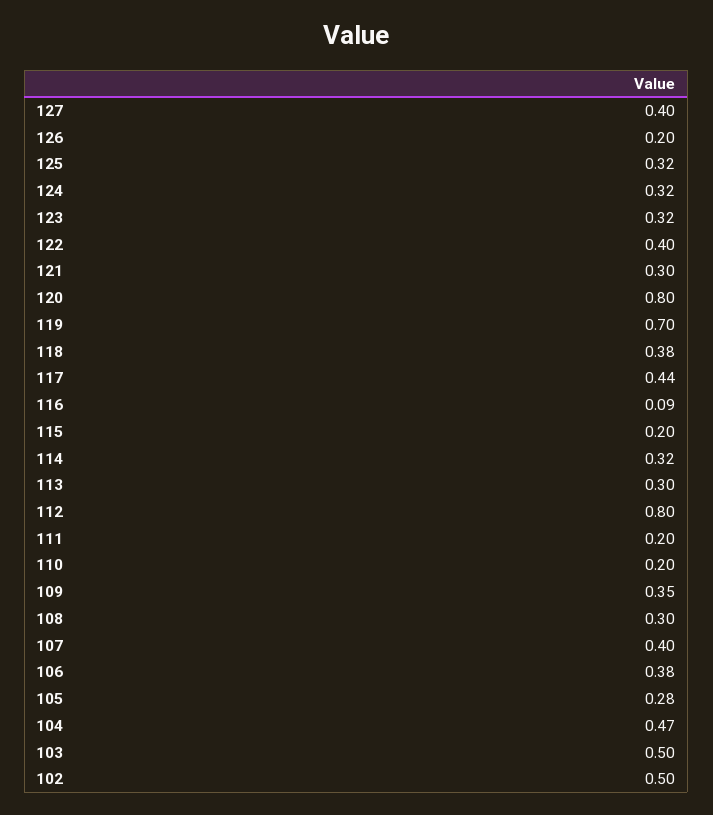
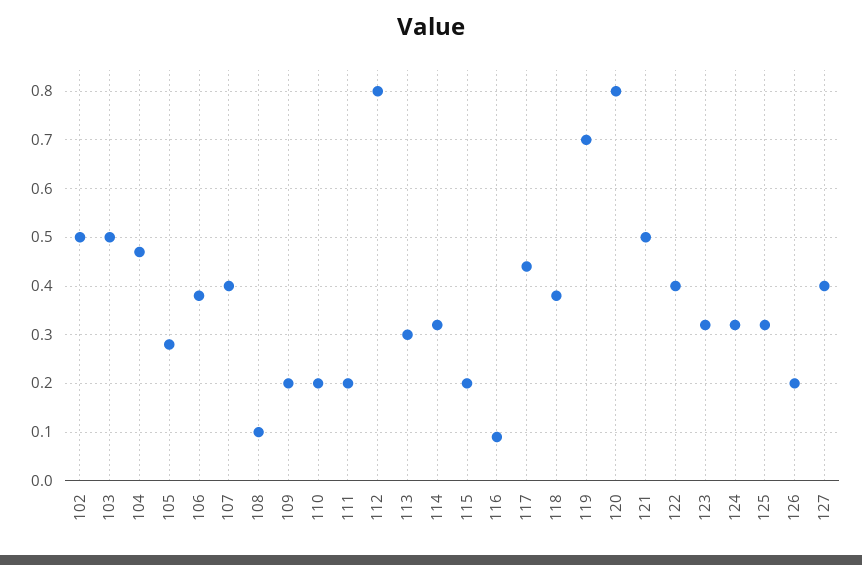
121: 0.3 -> 0.5
109: 0.35 -> 0.2
108: 0.3 -> 0.1

